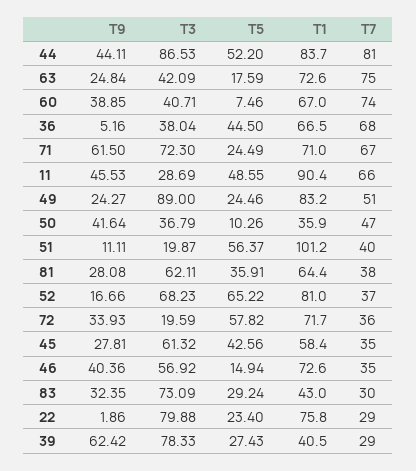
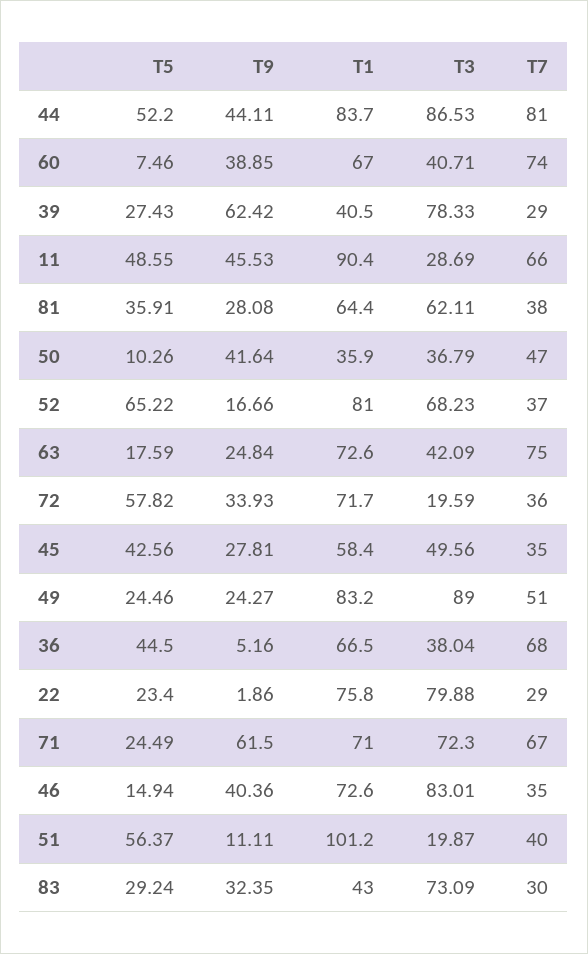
T3, 45: 61.32 -> 49.56
T3, 46: 56.92 -> 83.01

